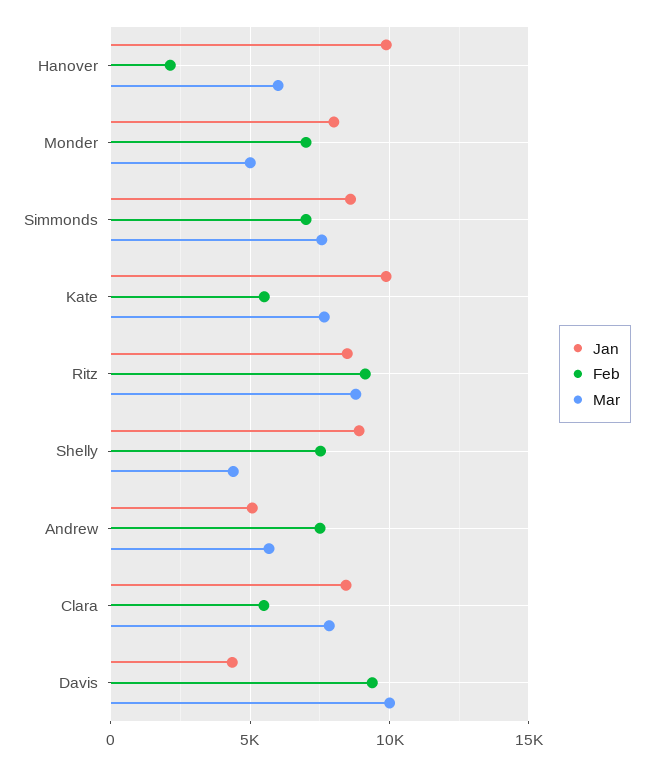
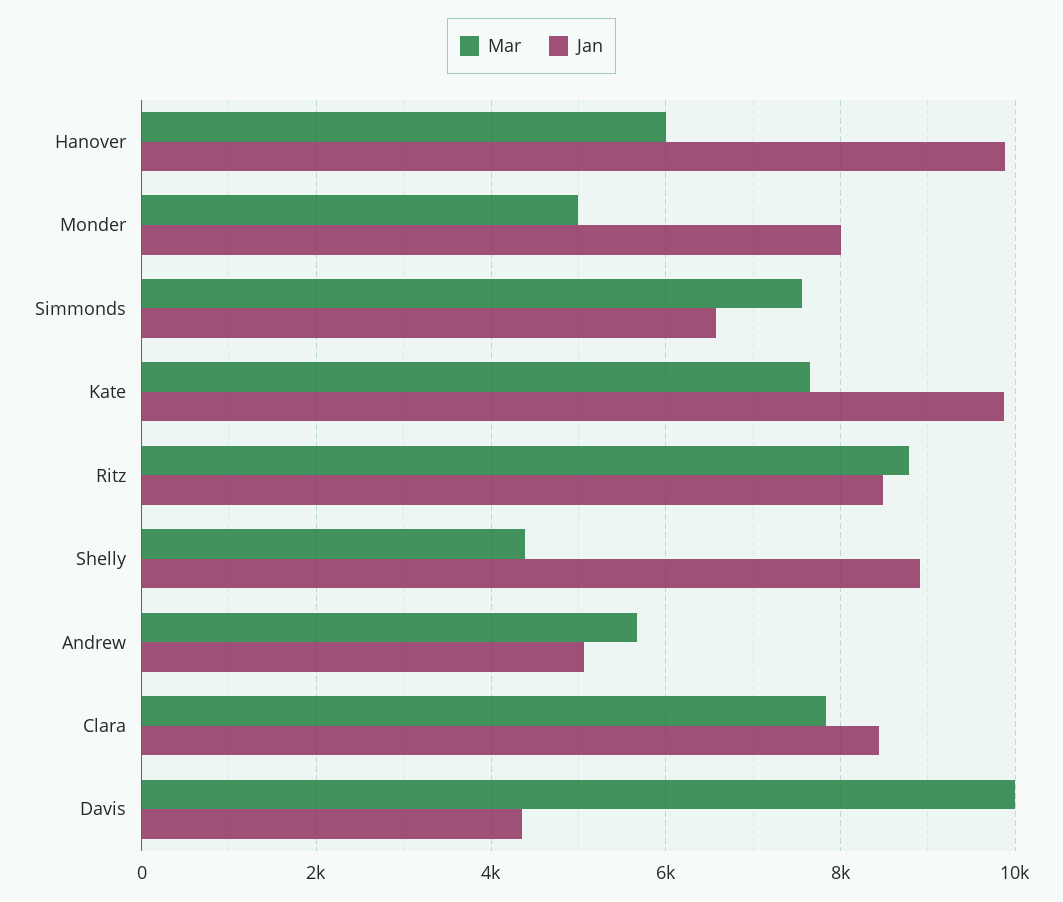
Feb, Hanover: 2000 -> none
Feb, Monder: 7000 -> none
Jan, Simmonds: 8500 -> 6600
Feb, Simmonds: 7000 -> none
Feb, Kate: 5500 -> none
Feb, Ritz: 9000 -> none
Feb, Shelly: 7500 -> none
Feb, Andrew: 7500 -> none
Feb, Clara: 5500 -> none
Feb, Davis: 9500 -> none

